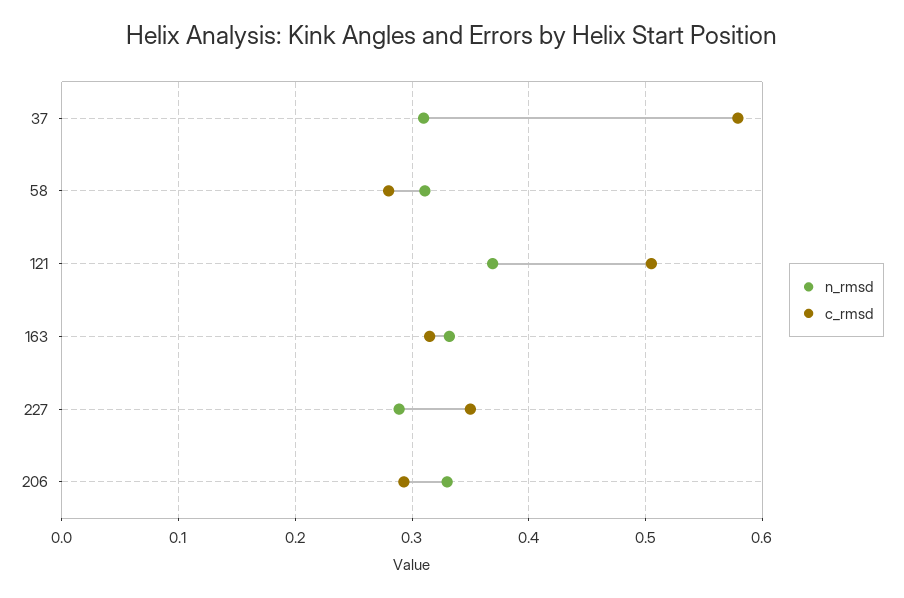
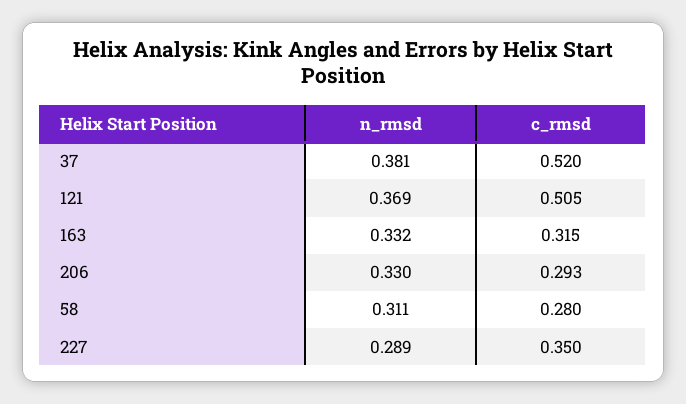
n_rmsd, 37: 0.31 -> 0.381
c_rmsd, 37: 0.58 -> 0.52

